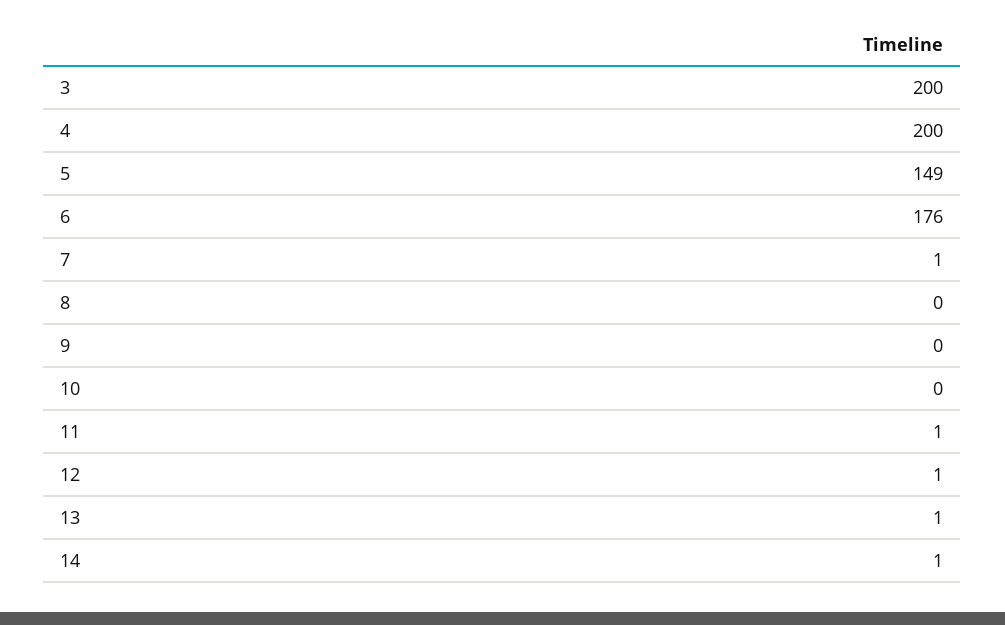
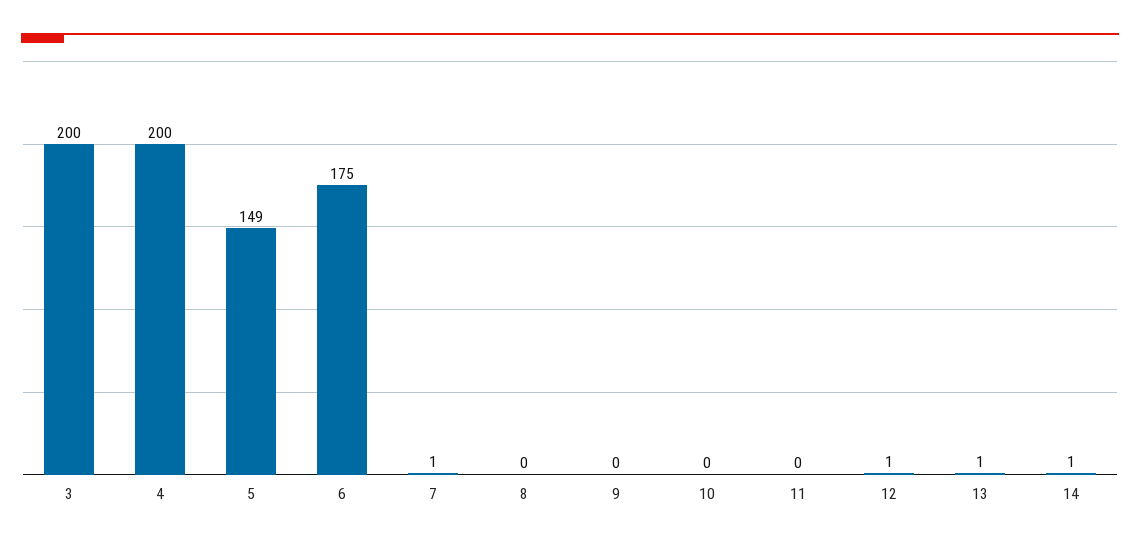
6: 176 -> 175
11: 1 -> 0

